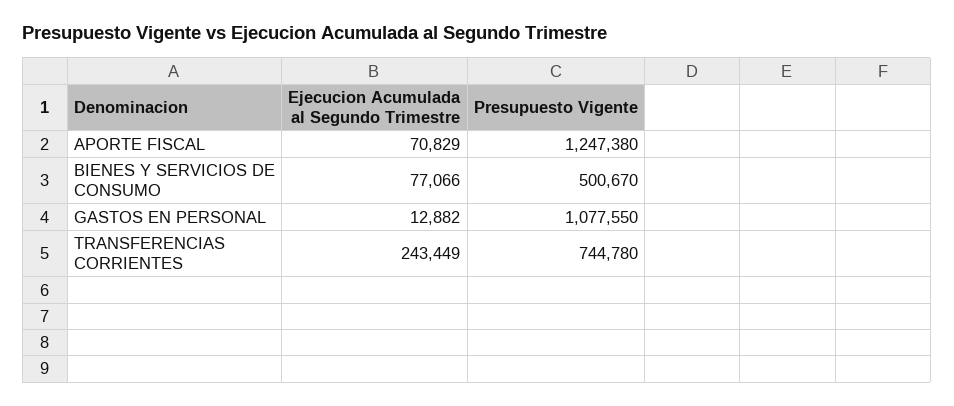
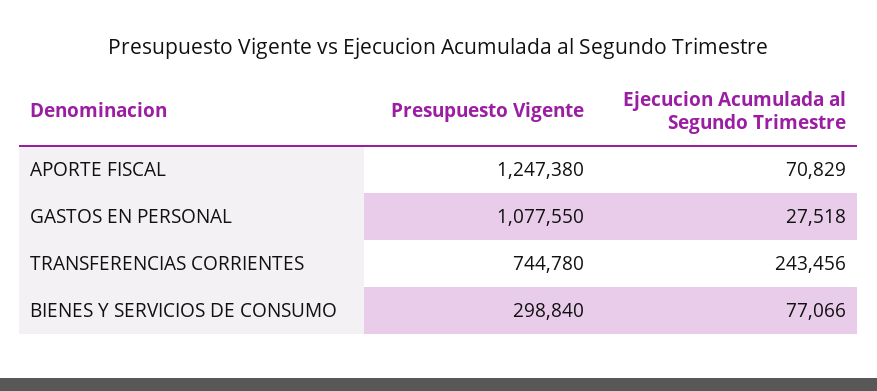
Presupuesto Vigente, BIENES Y SERVICIOS DE CONSUMO: 500670 -> 298840
Ejecucion Acumulada al Segundo Trimestre, GASTOS EN PERSONAL: 12882 -> 27518
Ejecucion Acumulada al Segundo Trimestre, TRANSFERENCIAS CORRIENTES: 243449 -> 243456

